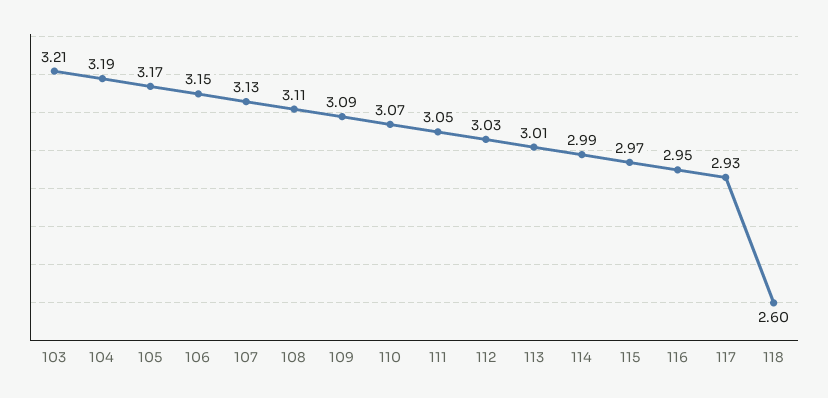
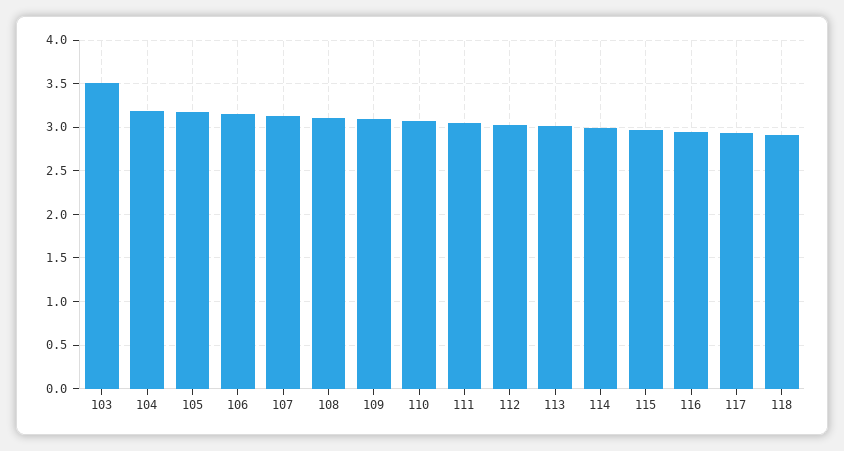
103: 3.21 -> 3.5
118: 2.6 -> 2.9

